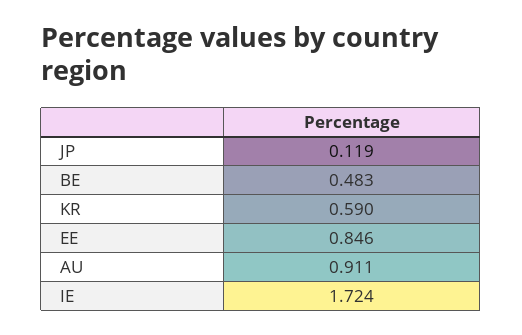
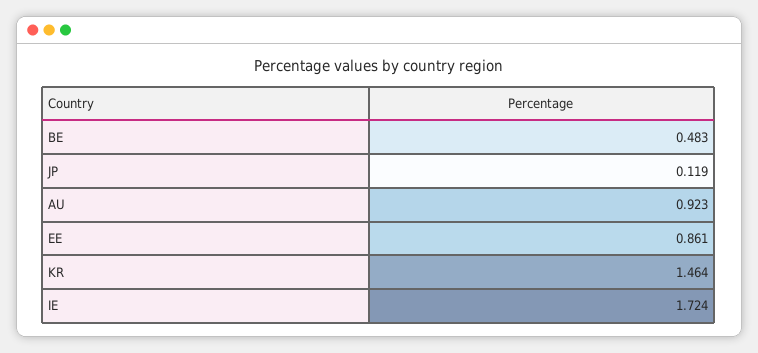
KR: 0.59 -> 1.464
EE: 0.846 -> 0.861
AU: 0.911 -> 0.923

